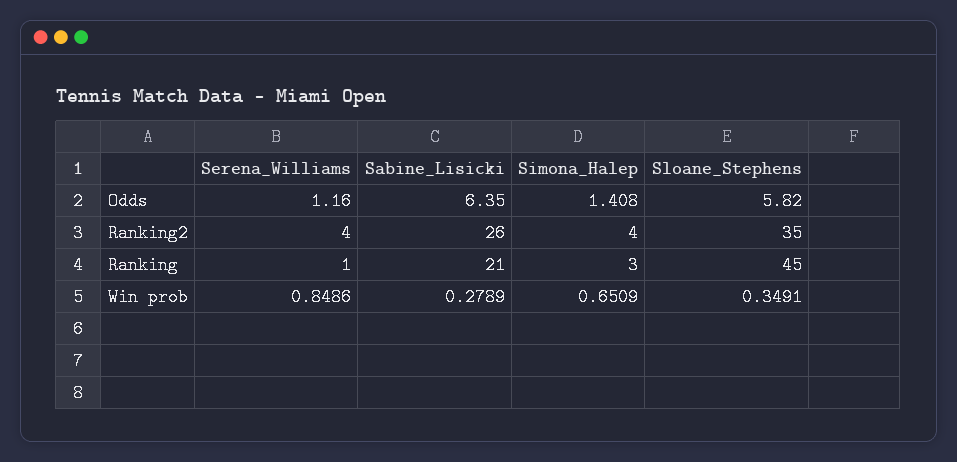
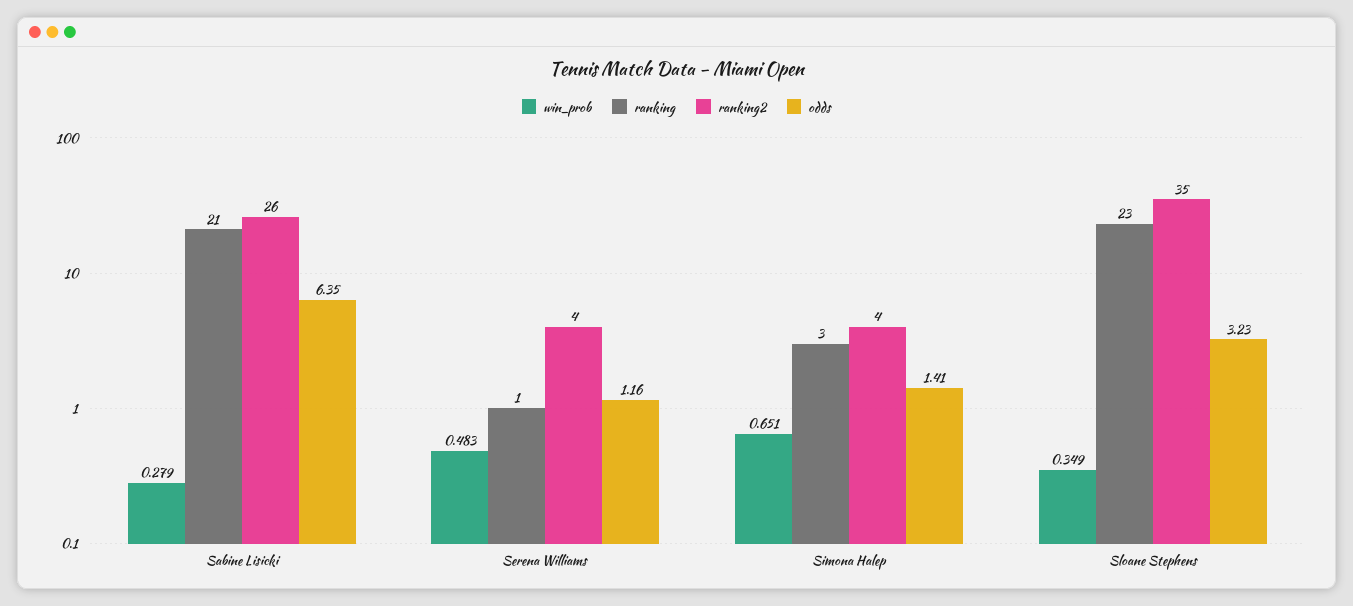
Odds, Sloane_Stephens: 5.82 -> 3.23
Ranking, Sloane_Stephens: 45 -> 23
Win prob, Serena_Williams: 0.8486 -> 0.483

